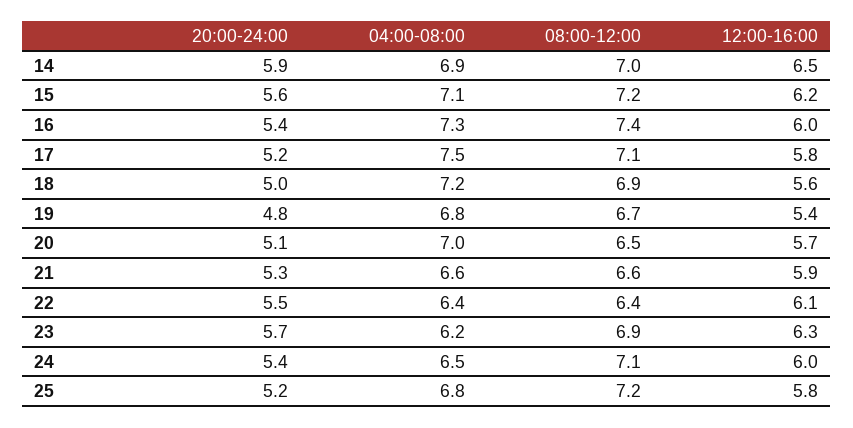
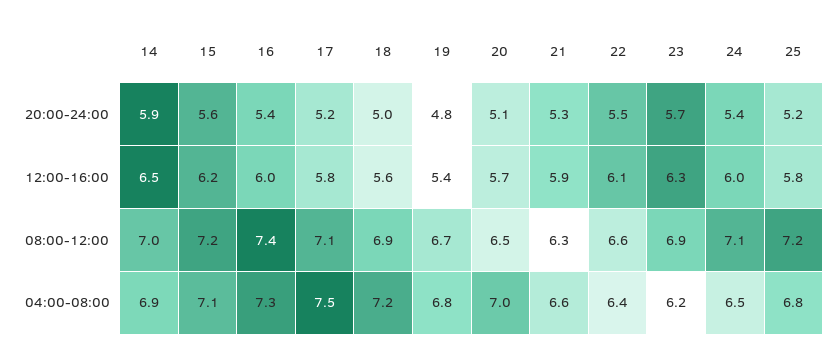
08:00-12:00, 21: 6.6 -> 6.3
08:00-12:00, 22: 6.4 -> 6.6

